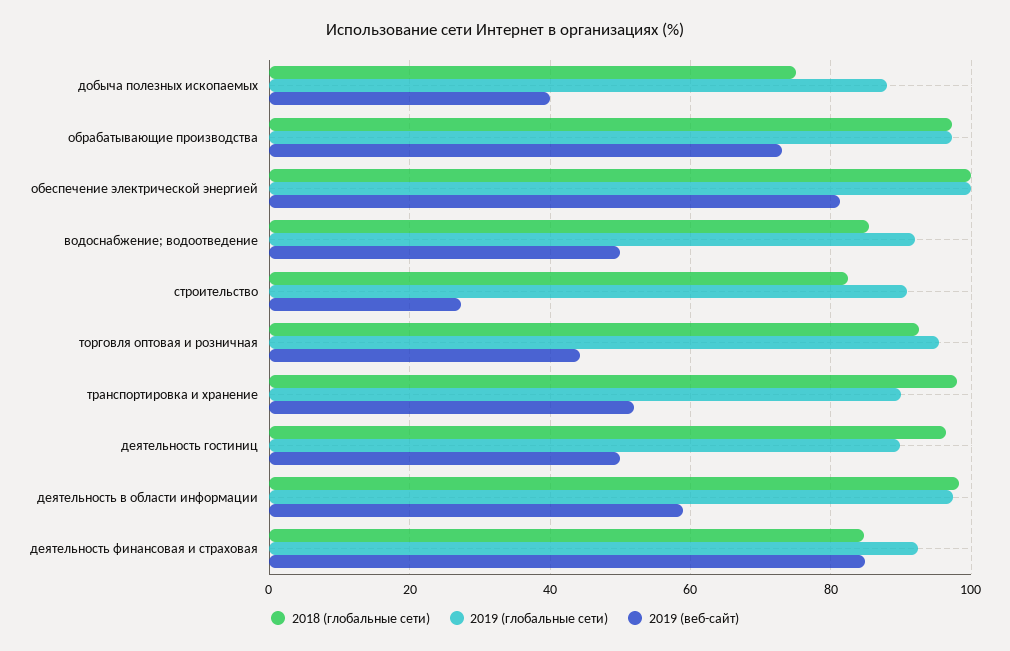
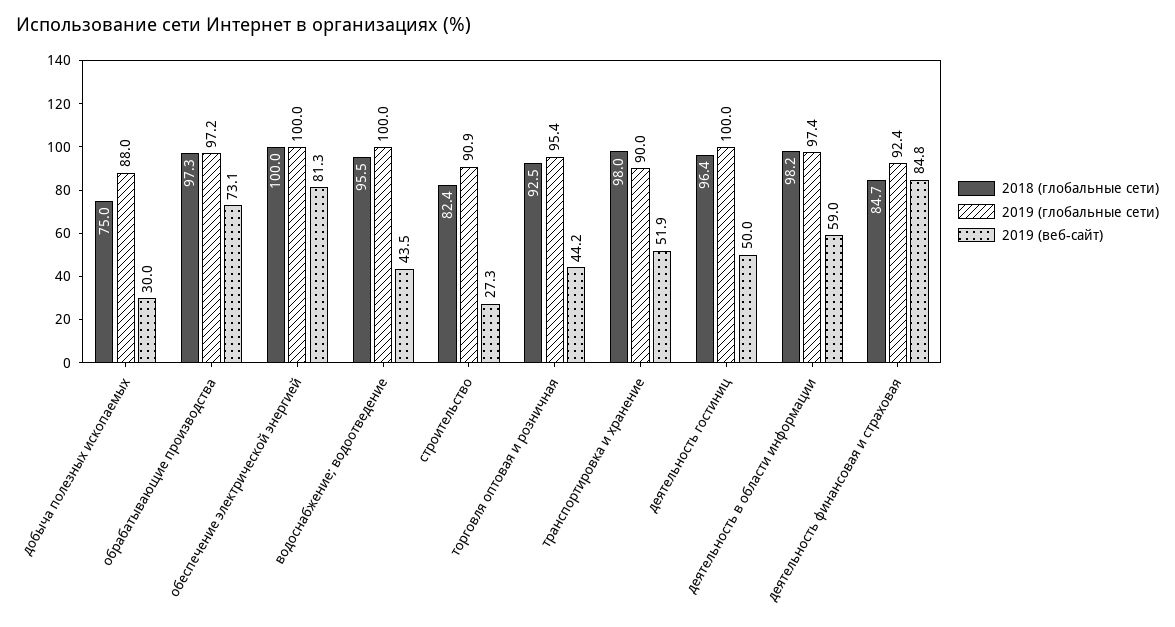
2019 (веб-сайт), добыча полезных ископаемых: 40 -> 30
2018 (глобальные сети), водоснабжение; водоотведение: 86 -> 95.5
2019 (глобальные сети), водоснабжение; водоотведение: 92 -> 100
2019 (веб-сайт), водоснабжение; водоотведение: 50 -> 43.5
2019 (глобальные сети), деятельность гостиниц: 90 -> 100

